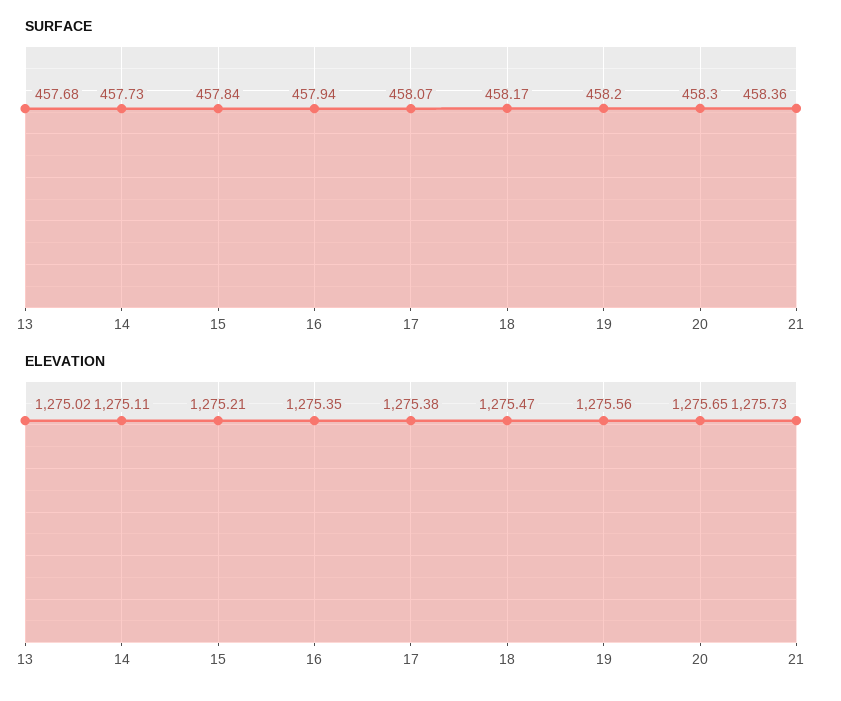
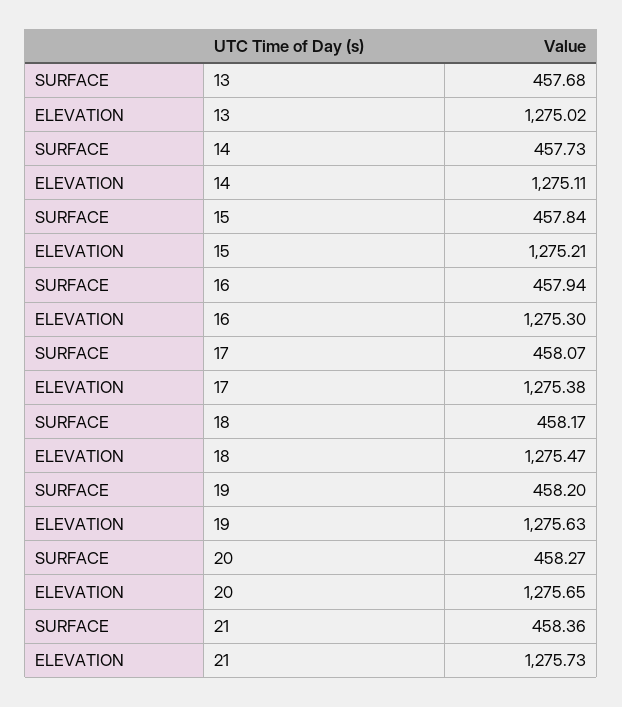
SURFACE, 20: 458.3 -> 458.27
ELEVATION, 16: 1275.35 -> 1275.3
ELEVATION, 19: 1275.56 -> 1275.63

